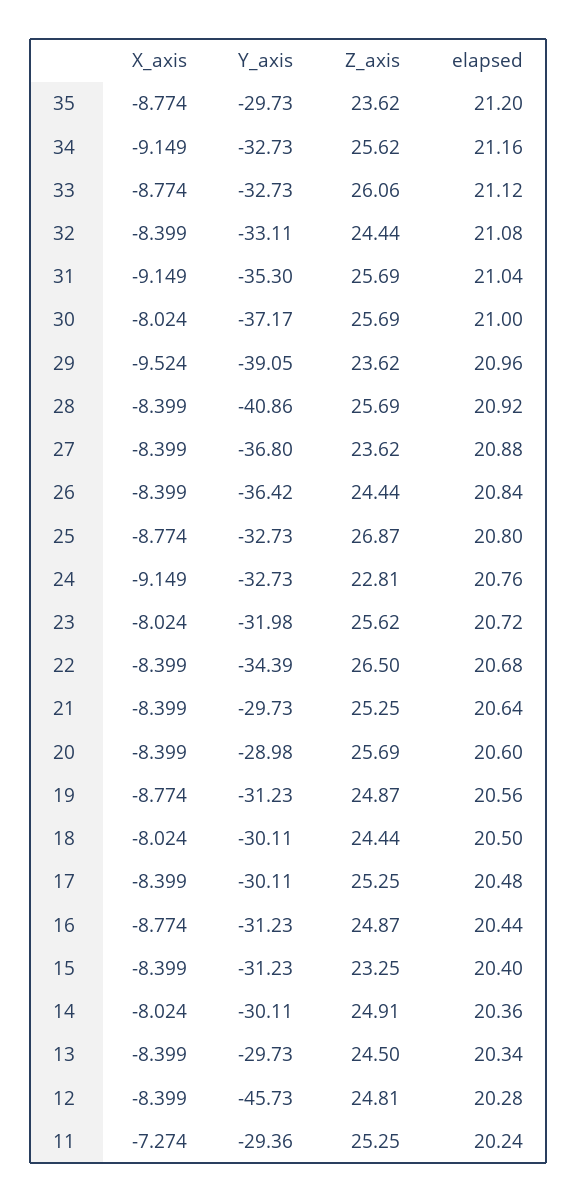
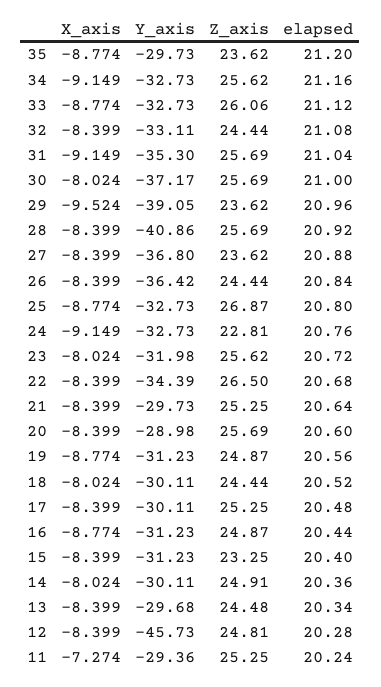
elapsed, 18: 20.5 -> 20.52
Y_axis, 13: -29.73 -> -29.68
Z_axis, 13: 24.5 -> 24.48

